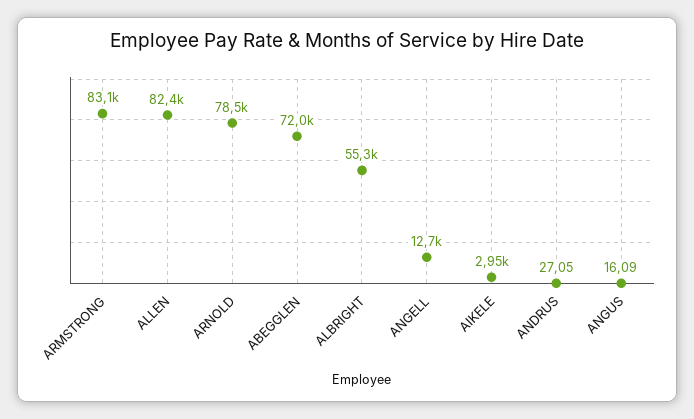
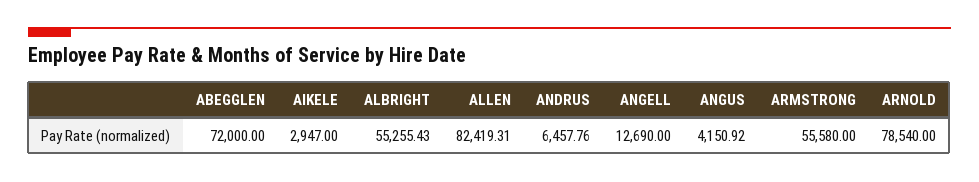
ARMSTRONG: 83100 -> 55580
ANDRUS: 27.05 -> 6457.76
ANGUS: 16.09 -> 4150.92

